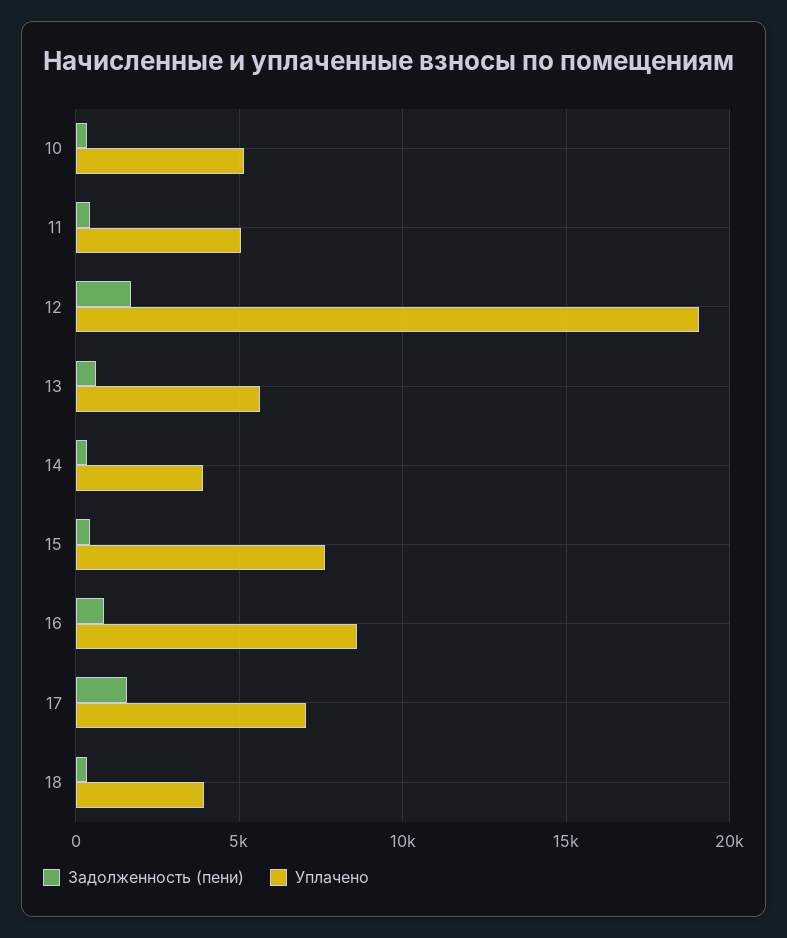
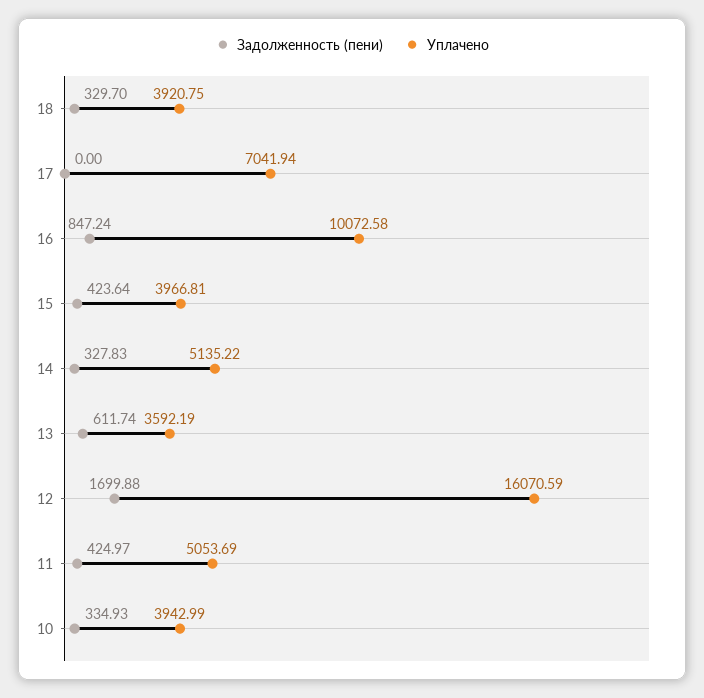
Уплачено, 10: 5000 -> 3942.99
Уплачено, 12: 19000 -> 16070.59
Уплачено, 13: 5500 -> 3592.19
Уплачено, 14: 4000 -> 5135.22
Уплачено, 15: 7500 -> 3966.81
Уплачено, 16: 8500 -> 10072.58
Задолженность (пени), 17: 1500 -> 0

